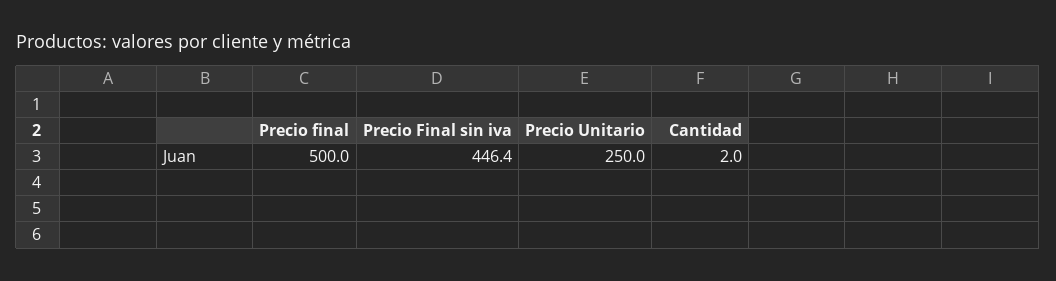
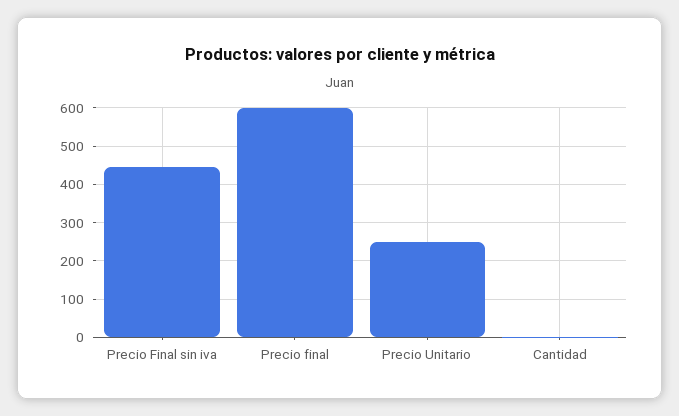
Precio final: 500 -> 600

